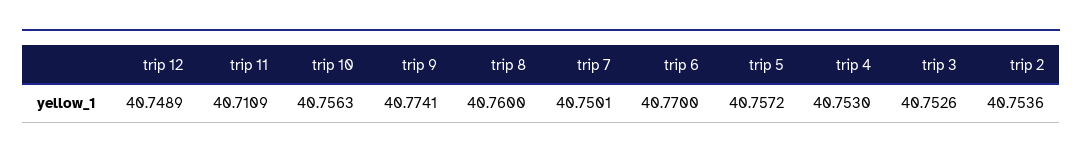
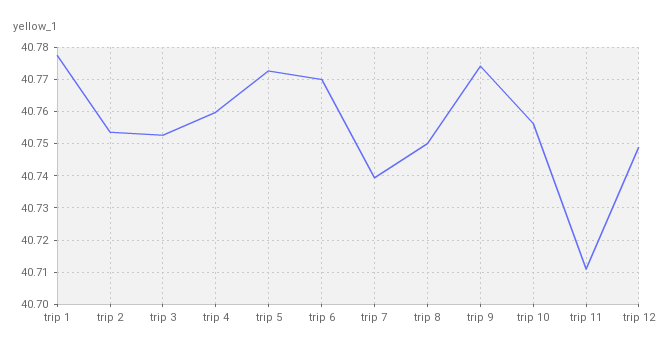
trip 8: 40.76 -> 40.75
trip 7: 40.7501 -> 40.74
trip 5: 40.7572 -> 40.772
trip 4: 40.753 -> 40.76
trip 1: none -> 40.778

